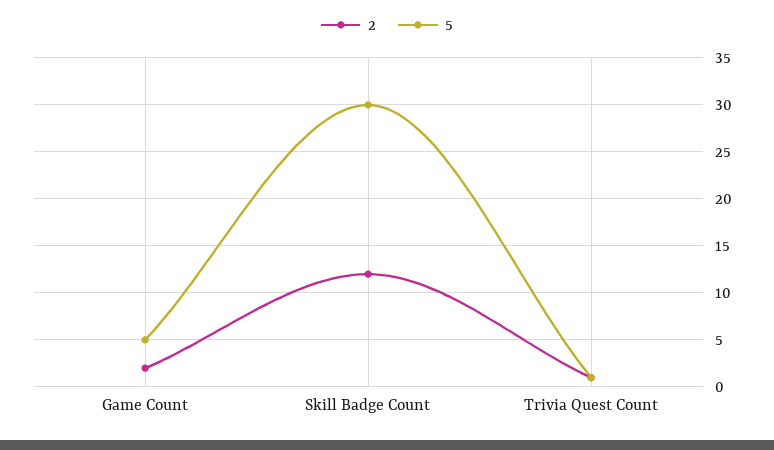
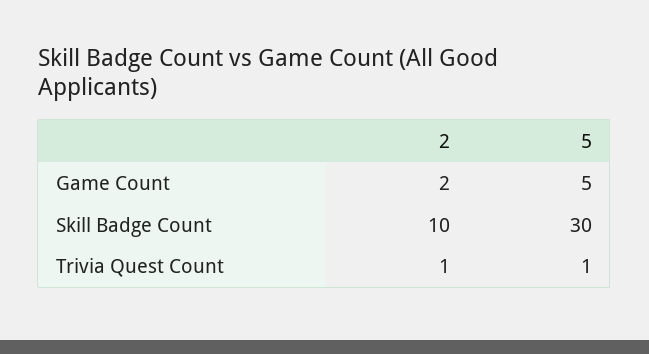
2, Skill Badge Count: 12 -> 10

